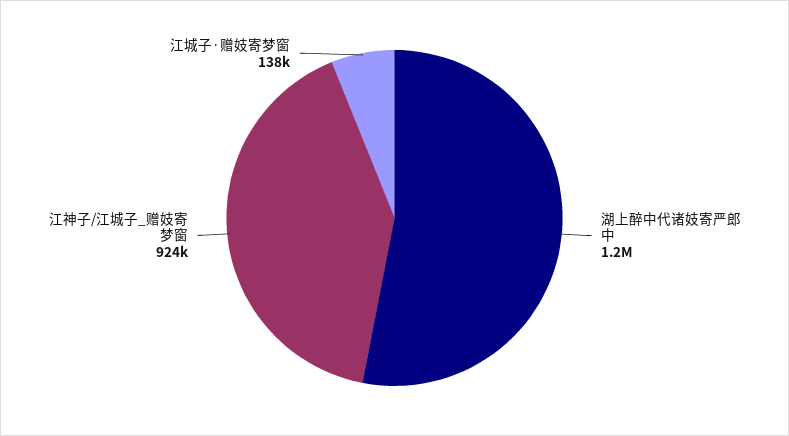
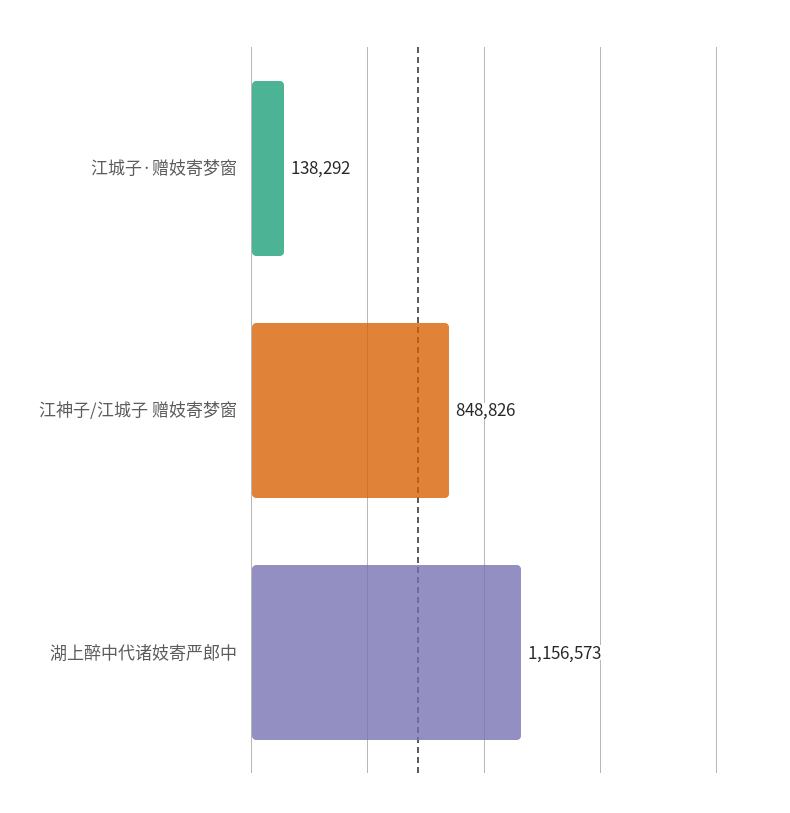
江神子/江城子_赠妓寄梦窗: 924000 -> 848826

